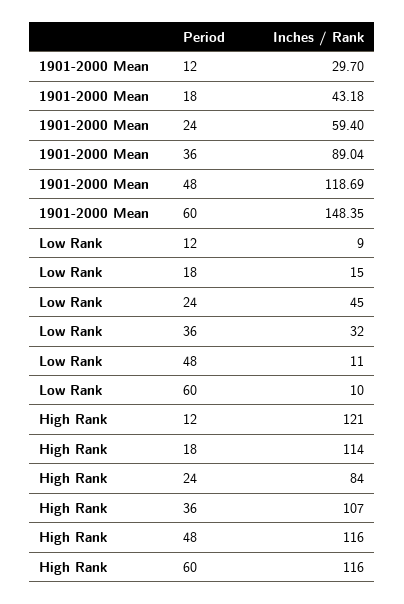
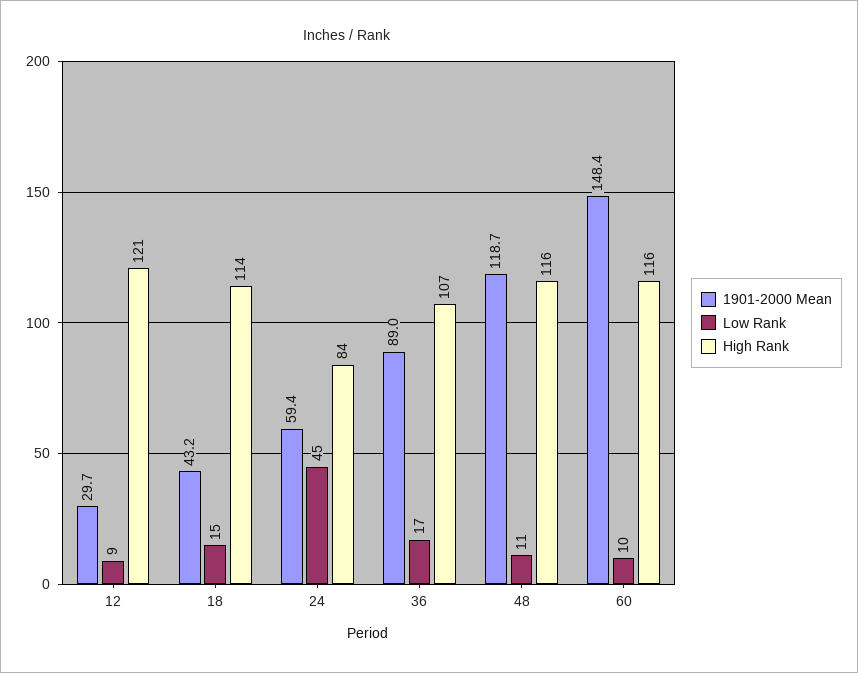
Low Rank, 36: 32 -> 17

